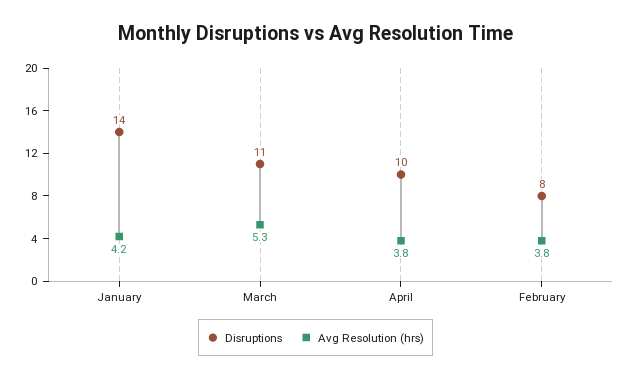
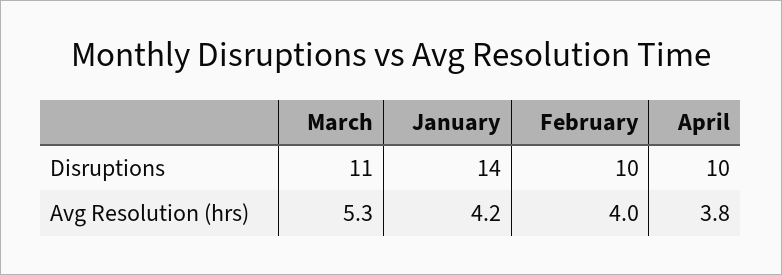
Disruptions, February: 8 -> 10
Avg Resolution (hrs), February: 3.8 -> 4

